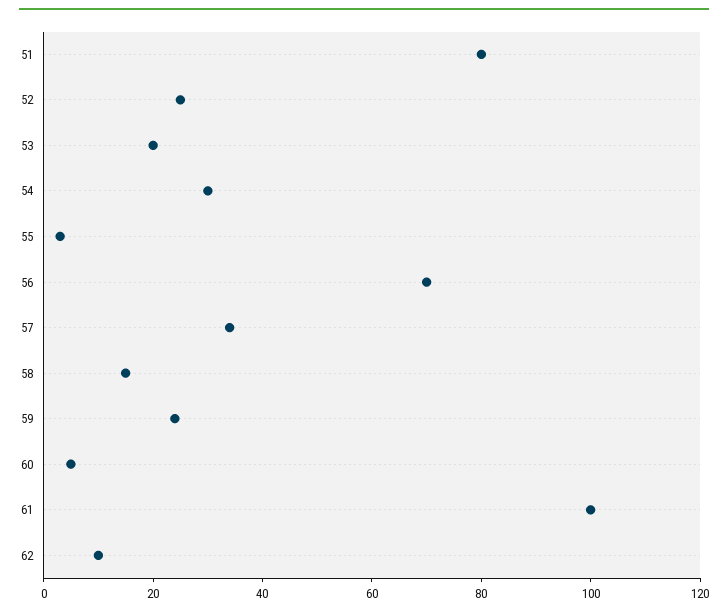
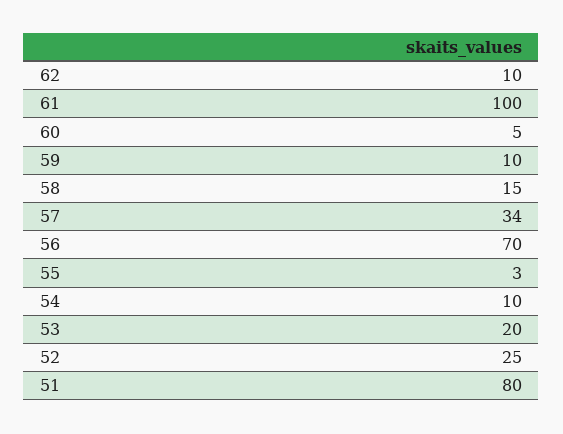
54: 30 -> 10
59: 25 -> 10

